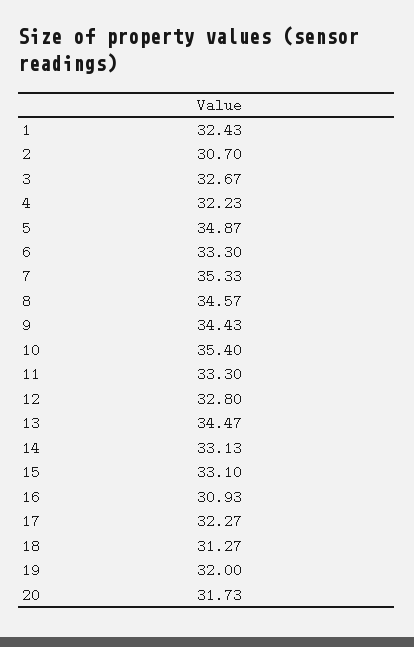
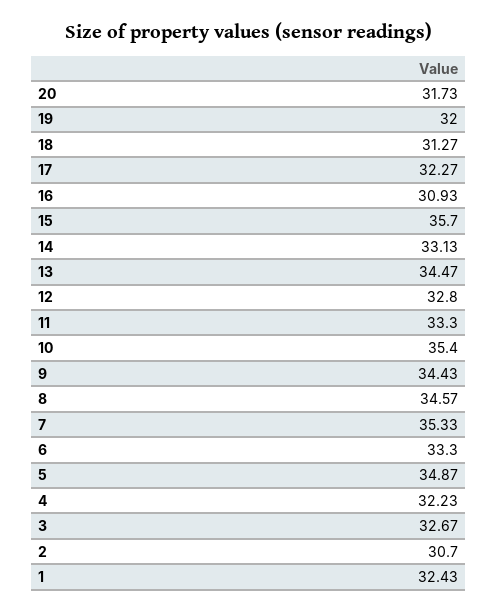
15: 33.1 -> 35.7

